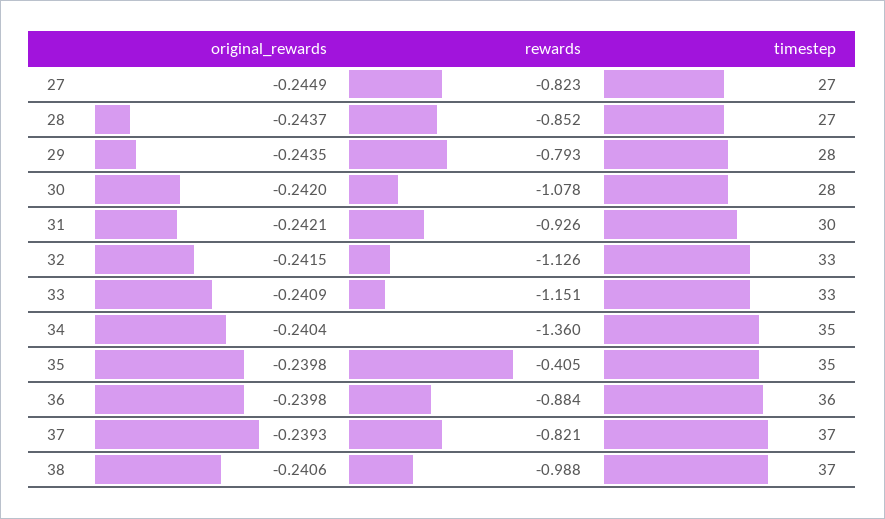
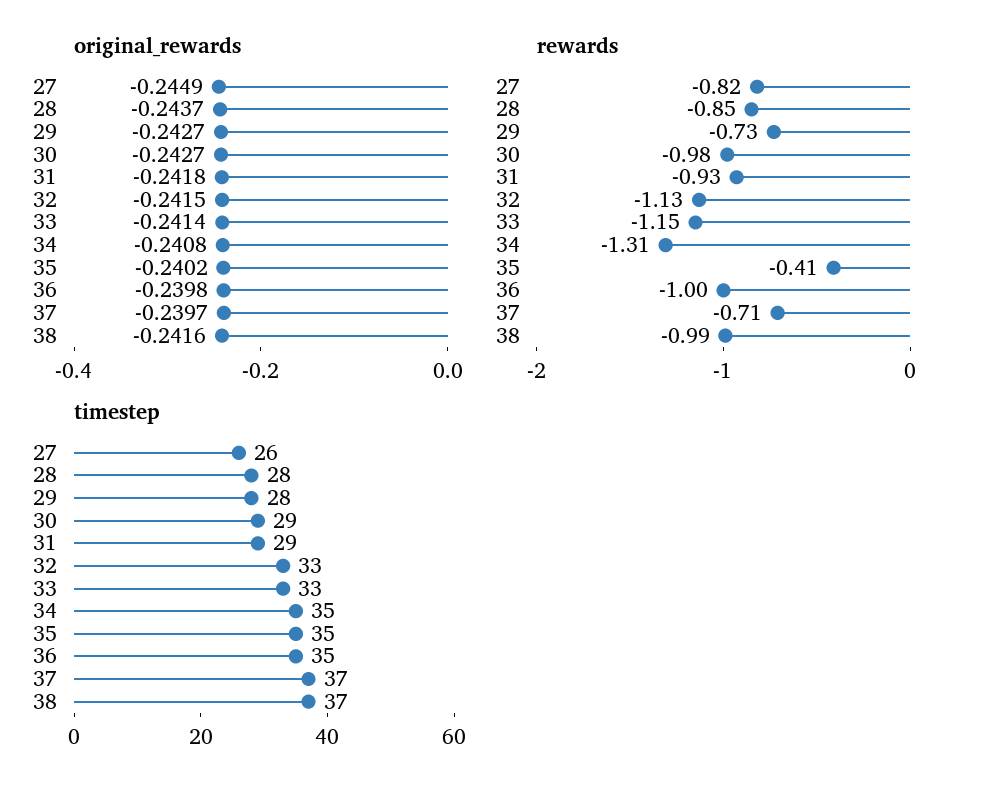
timestep, 27: 27 -> 26
timestep, 28: 27 -> 28
original_rewards, 29: -0.2435 -> -0.2427
rewards, 29: -0.793 -> -0.73
original_rewards, 30: -0.242 -> -0.2427
rewards, 30: -1.078 -> -0.98
timestep, 30: 28 -> 29
original_rewards, 31: -0.2421 -> -0.2418
timestep, 31: 30 -> 29
original_rewards, 33: -0.2409 -> -0.2414
original_rewards, 34: -0.2404 -> -0.2408
rewards, 34: -1.36 -> -1.31
original_rewards, 35: -0.2398 -> -0.2402
rewards, 36: -0.884 -> -1
timestep, 36: 36 -> 35
original_rewards, 37: -0.2393 -> -0.2397
rewards, 37: -0.821 -> -0.71
original_rewards, 38: -0.2406 -> -0.2416

